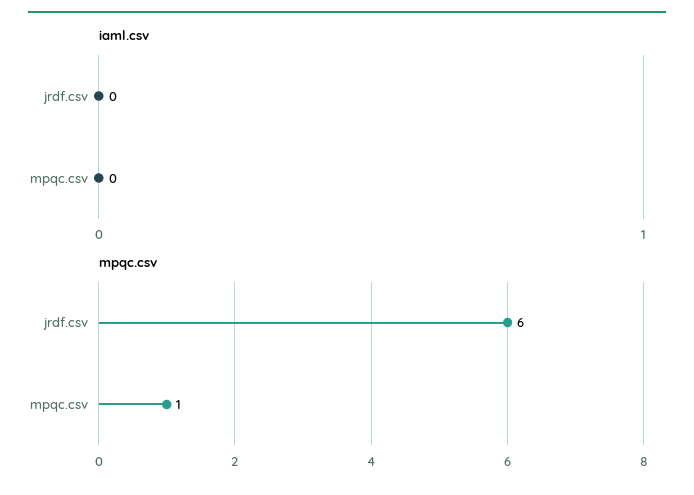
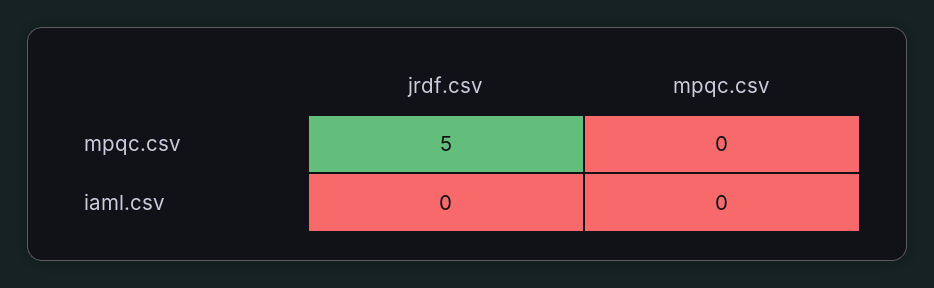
mpqc.csv, jrdf.csv: 6 -> 5
mpqc.csv, mpqc.csv: 1 -> 0

